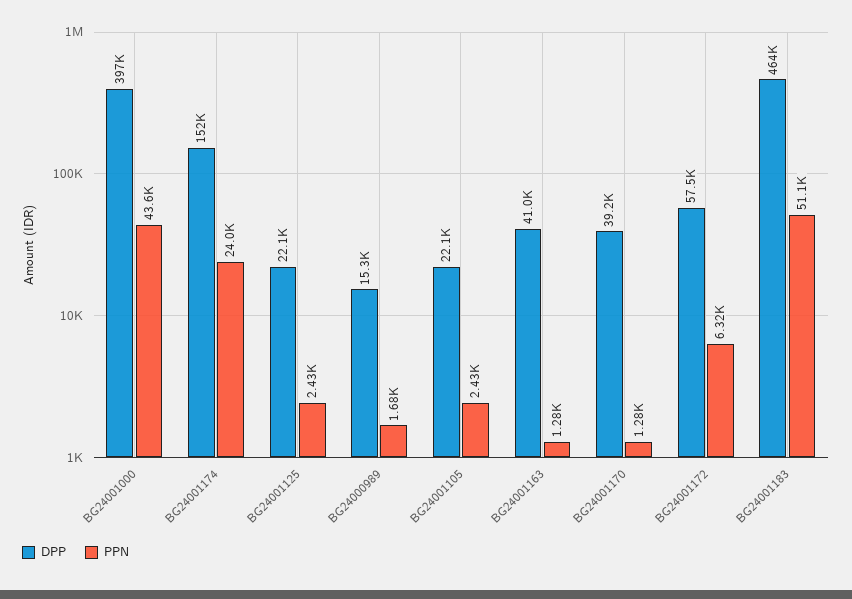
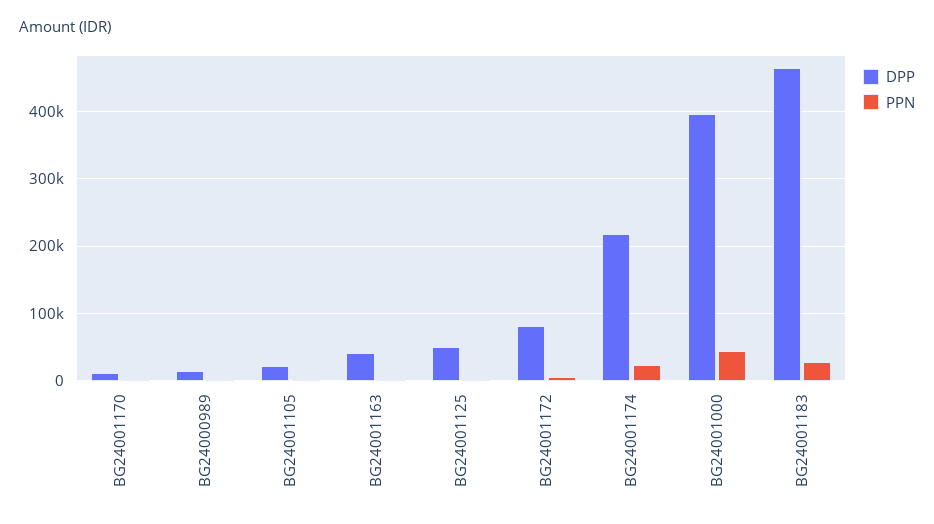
DPP, BG24001174: 152000 -> 220000
DPP, BG24001125: 22100 -> 50000
DPP, BG24001170: 39200 -> 10000
DPP, BG24001172: 57500 -> 80000
PPN, BG24001183: 51100 -> 30000

